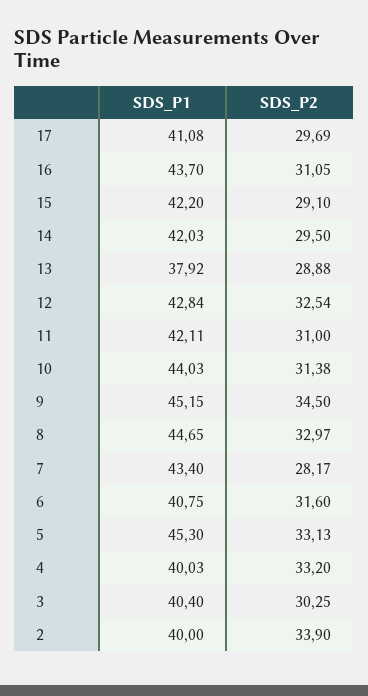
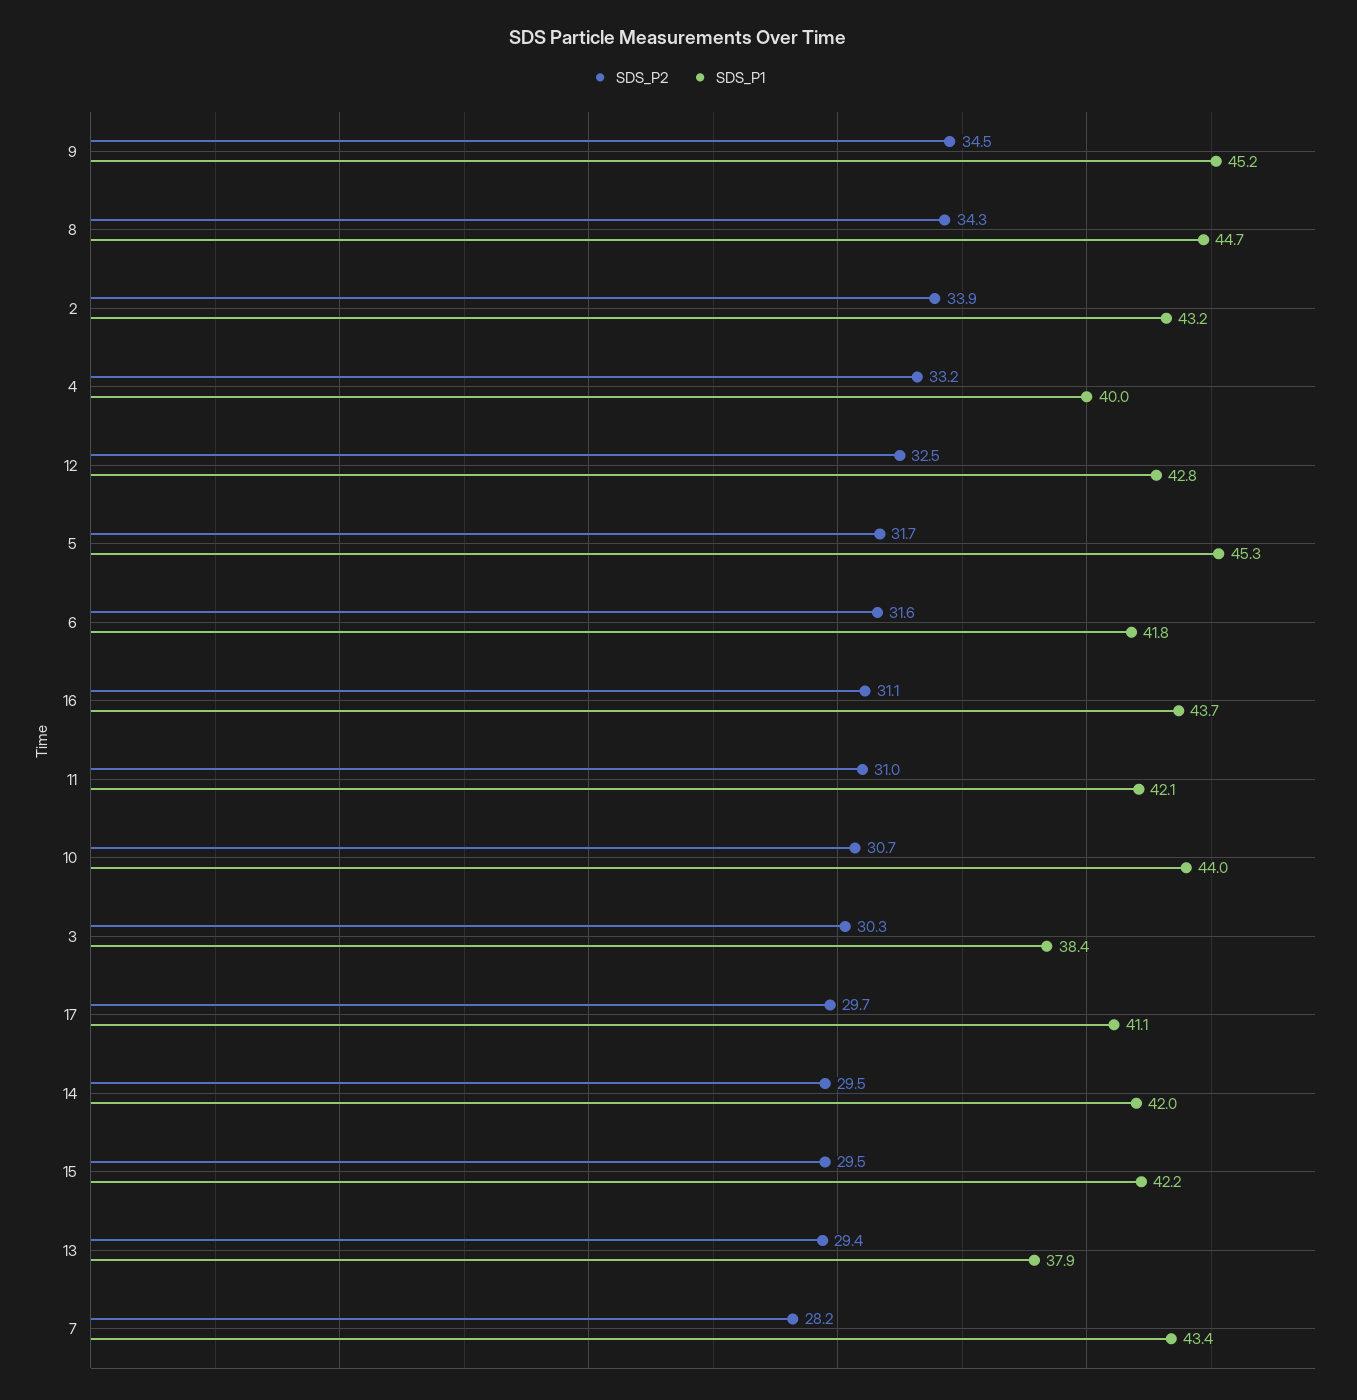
SDS_P2, 15: 29.1 -> 29.5
SDS_P2, 13: 28.88 -> 29.4
SDS_P2, 10: 31.38 -> 30.7
SDS_P2, 8: 32.97 -> 34.3
SDS_P1, 6: 40.75 -> 41.8
SDS_P2, 5: 33.13 -> 31.7
SDS_P1, 3: 40.4 -> 38.4
SDS_P1, 2: 40 -> 43.2

